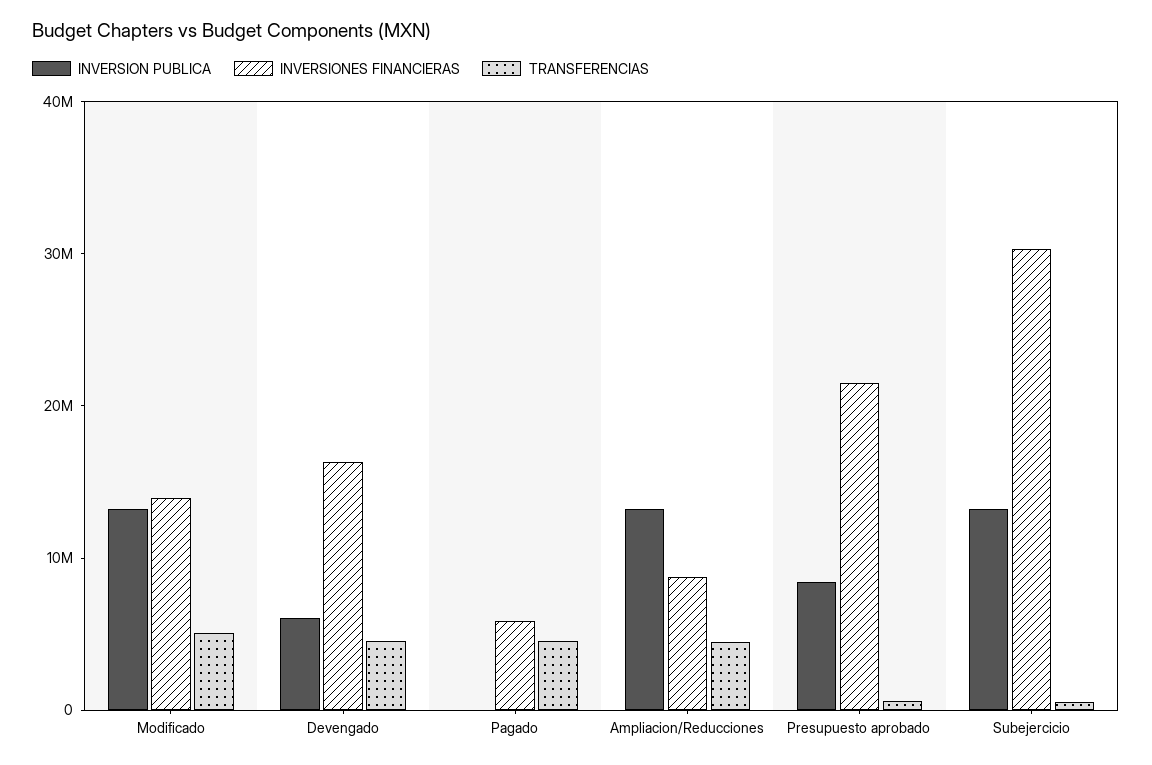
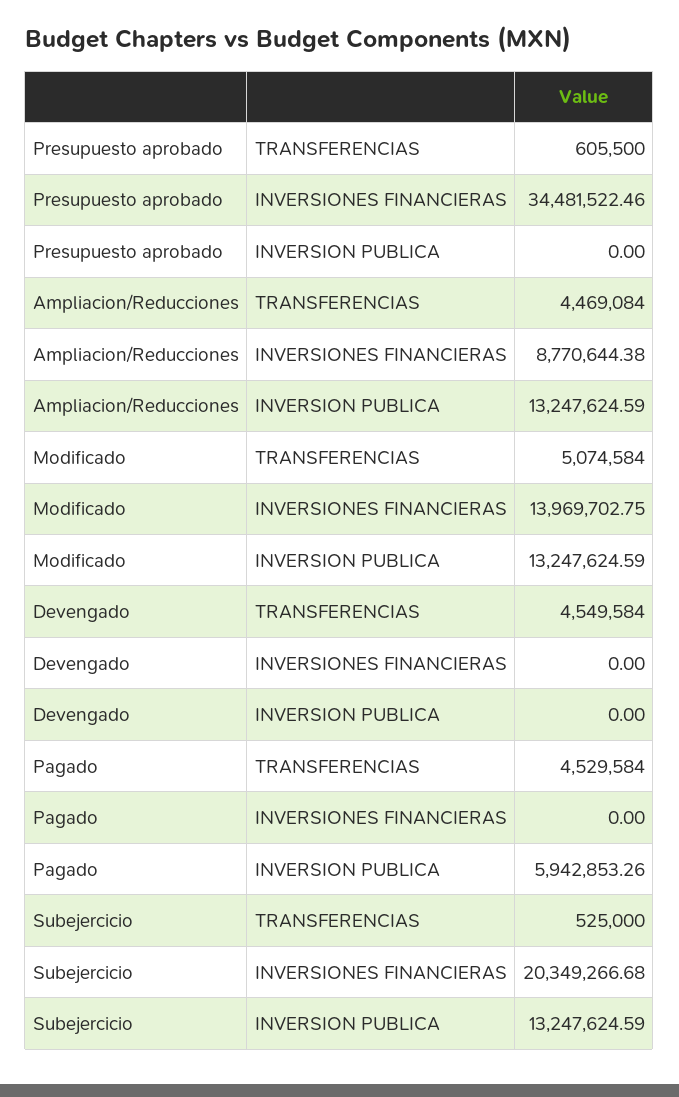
INVERSION PUBLICA, Devengado: 6000000 -> 0
INVERSIONES FINANCIERAS, Devengado: 16000000 -> 0
INVERSION PUBLICA, Pagado: 0 -> 5942853.26
INVERSIONES FINANCIERAS, Pagado: 6000000 -> 0
INVERSION PUBLICA, Presupuesto aprobado: 8000000 -> 0
INVERSIONES FINANCIERAS, Presupuesto aprobado: 22000000 -> 34481522.46
INVERSIONES FINANCIERAS, Subejercicio: 30000000 -> 20349266.68

